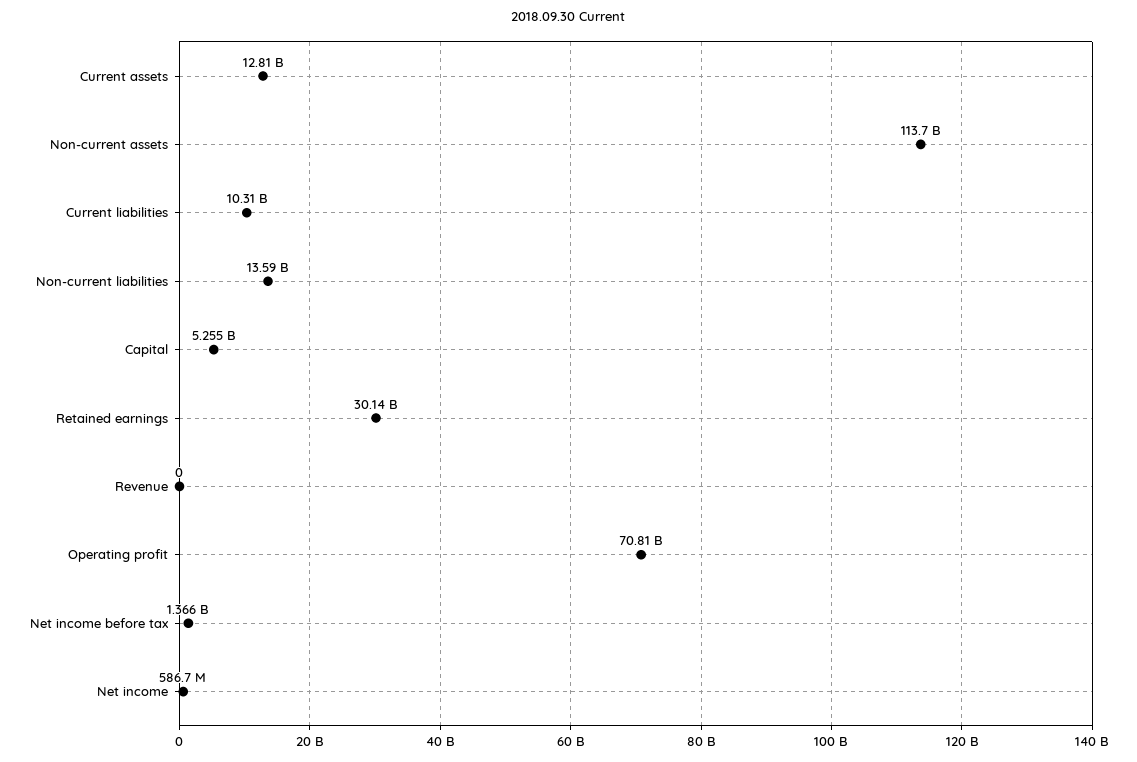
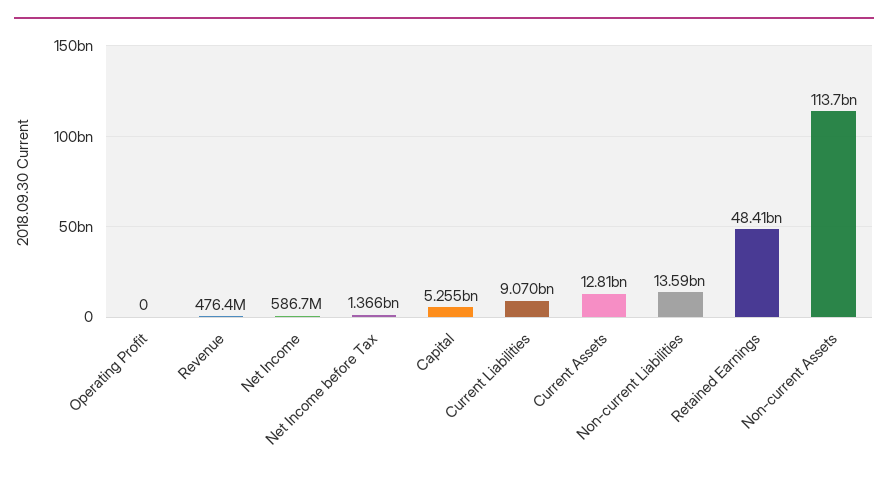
Current liabilities: 10310000000 -> 9070000000
Retained earnings: 30140000000 -> 48410000000
Revenue: 0 -> 476400000
Operating profit: 70810000000 -> 0

